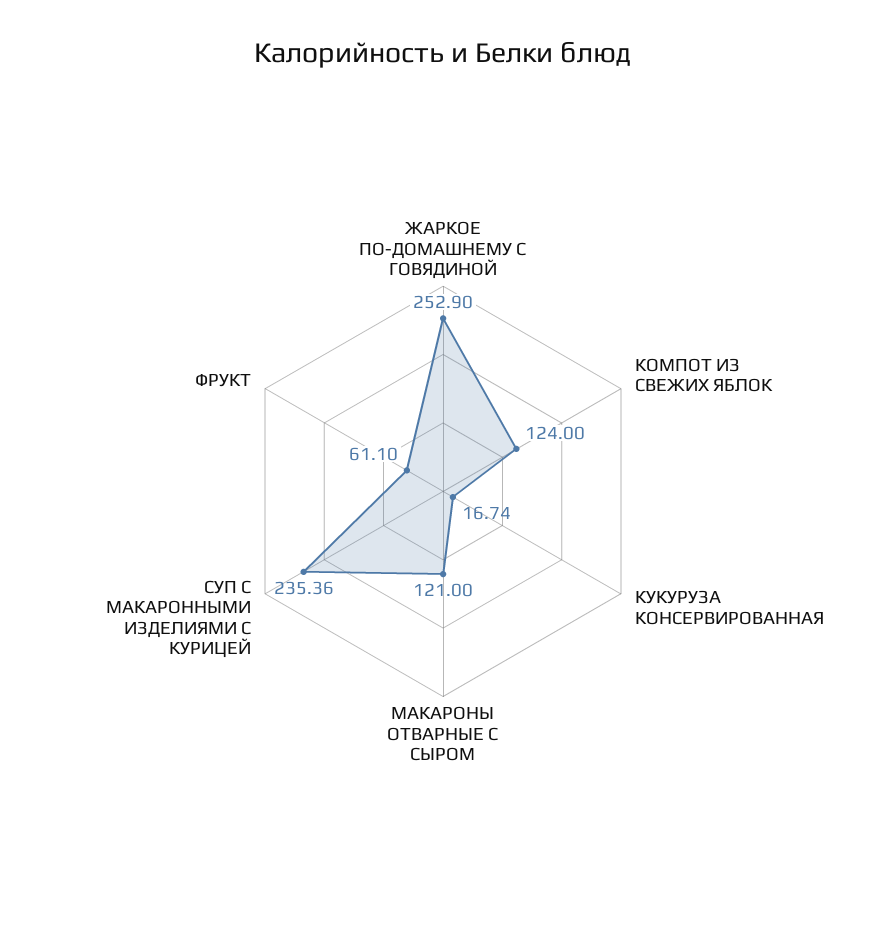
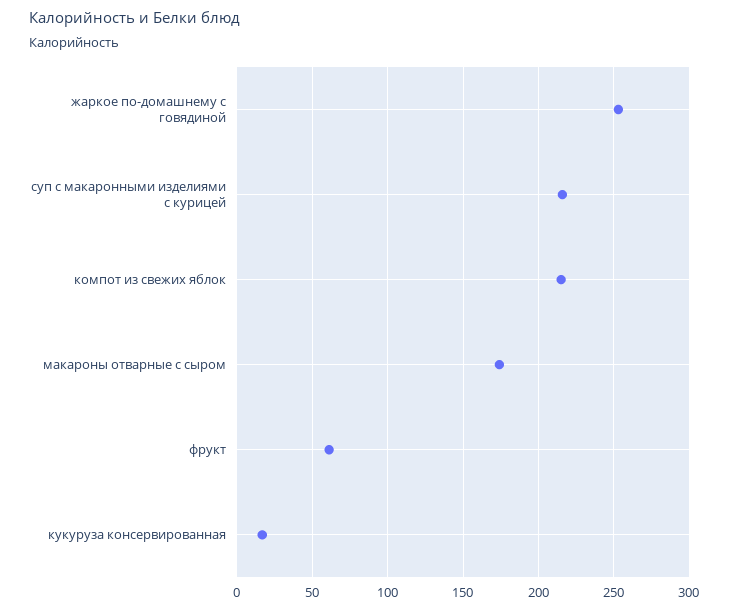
КОМПОТ ИЗ СВЕЖИХ ЯБЛОК: 124 -> 215
МАКАРОНЫ ОТВАРНЫЕ С СЫРОМ: 121 -> 175
СУП С МАКАРОННЫМИ ИЗДЕЛИЯМИ С КУРИЦЕЙ: 235.36 -> 215

